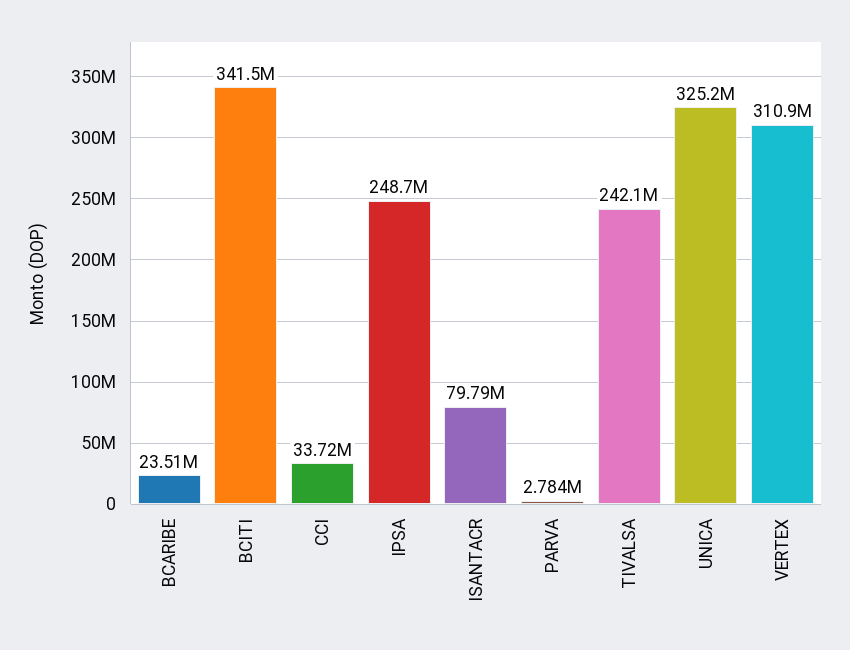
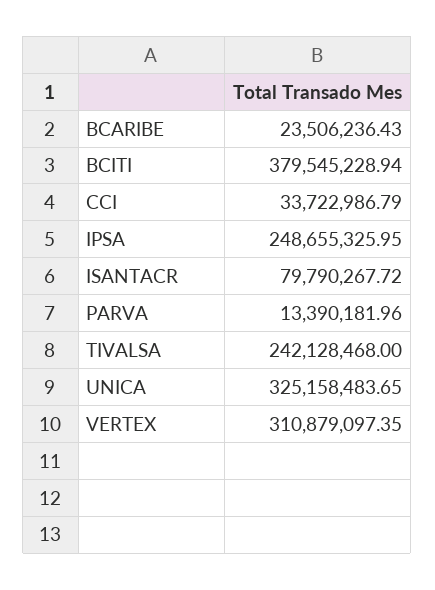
BCITI: 341500000 -> 379545228.94
PARVA: 2784000 -> 13390181.96

